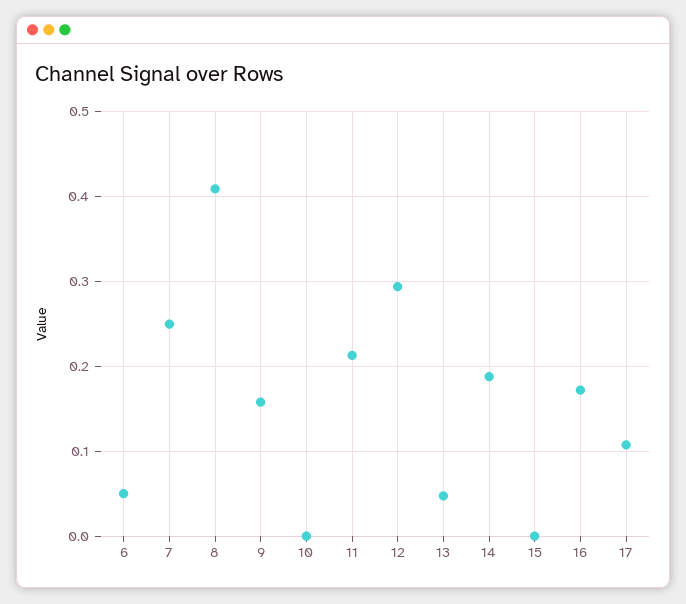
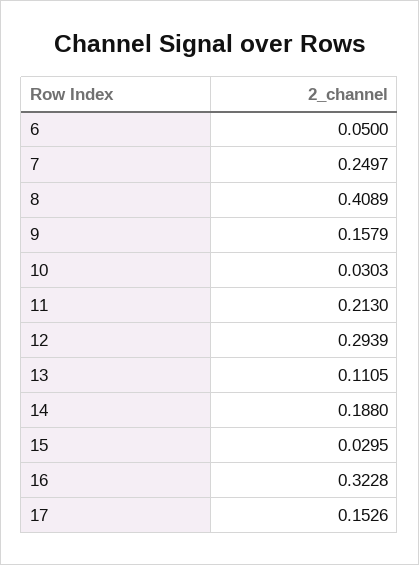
10: 0 -> 0.0303
13: 0.05 -> 0.1105
15: 0 -> 0.0295
16: 0.17 -> 0.3228
17: 0.11 -> 0.1526

